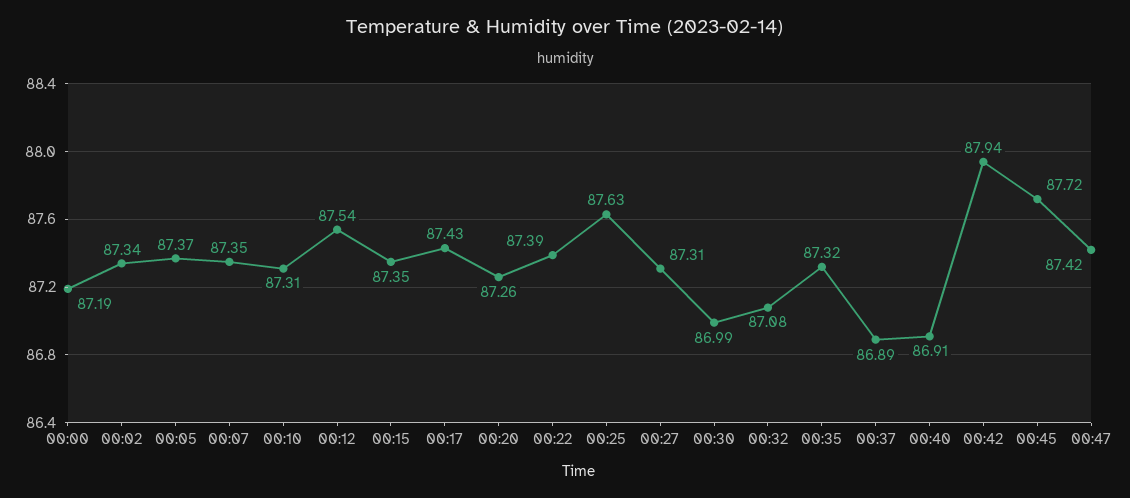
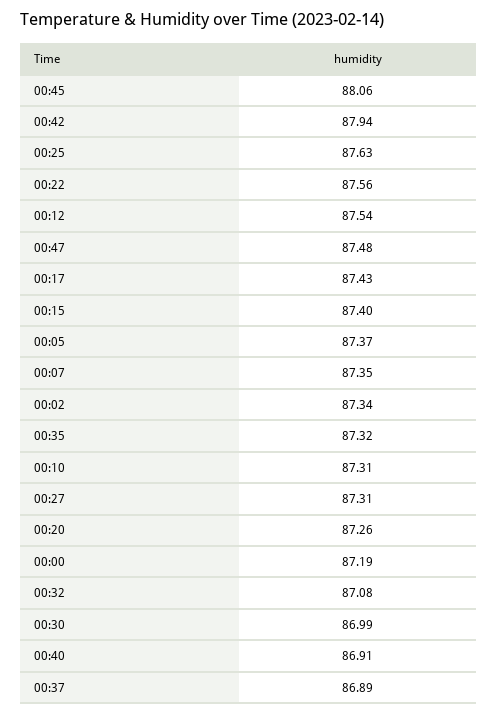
00:15: 87.35 -> 87.4
00:22: 87.39 -> 87.56
00:45: 87.72 -> 88.06
00:47: 87.42 -> 87.48

